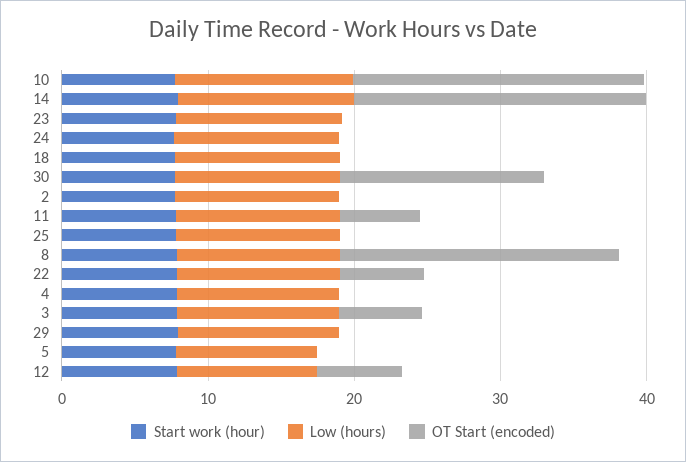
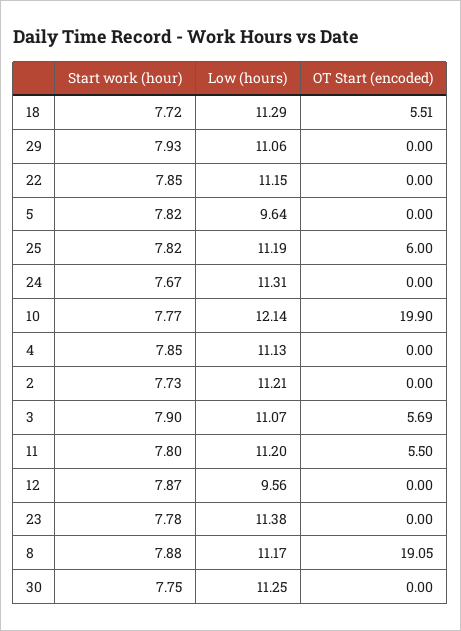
Start work (hour), 14: 8 -> none
Low (hours), 14: 12 -> none
OT Start (encoded), 14: 20 -> none
OT Start (encoded), 18: 0 -> 5.51
OT Start (encoded), 30: 14 -> 0
OT Start (encoded), 25: 0 -> 6
OT Start (encoded), 22: 6 -> 0
OT Start (encoded), 12: 6 -> 0

